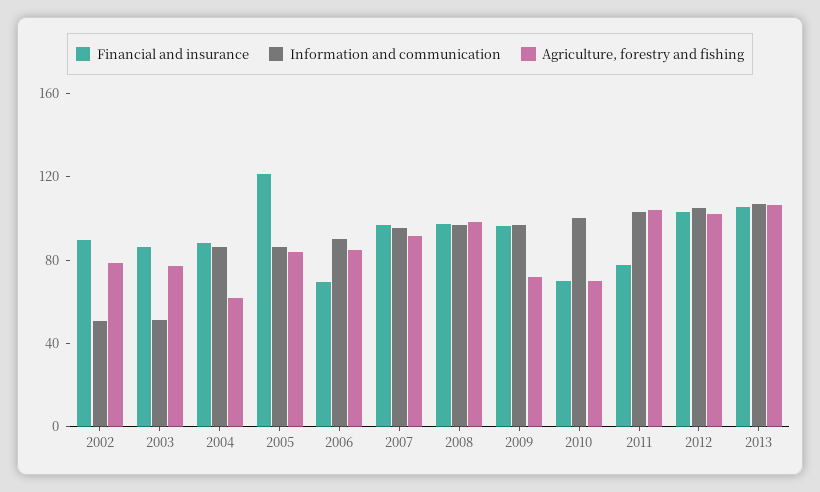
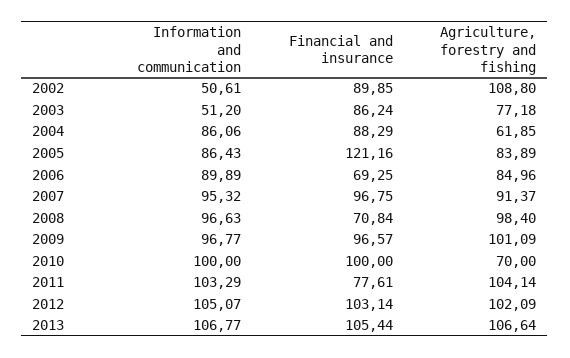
Agriculture, forestry and fishing, 2002: 80 -> 108.8
Financial and insurance, 2008: 100 -> 70.84
Agriculture, forestry and fishing, 2009: 70 -> 101.09
Financial and insurance, 2010: 70 -> 100

